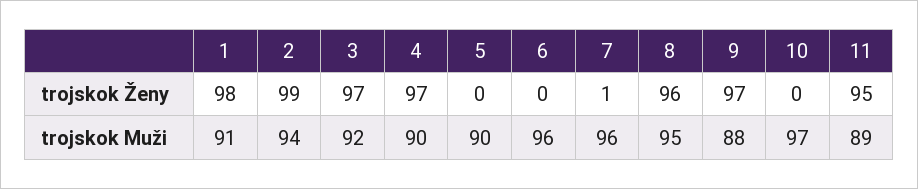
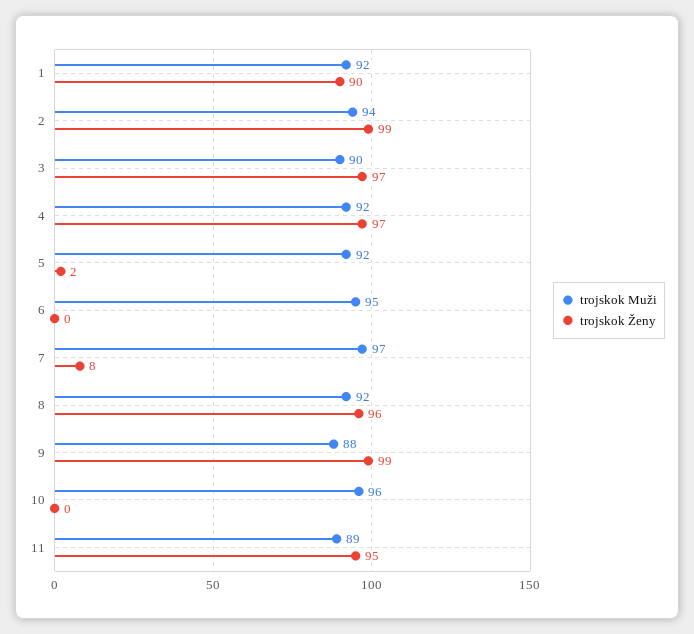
trojskok Ženy, 1: 98 -> 90
trojskok Ženy, 5: 0 -> 2
trojskok Ženy, 7: 1 -> 8
trojskok Ženy, 9: 97 -> 99
trojskok Muži, 1: 91 -> 92
trojskok Muži, 3: 92 -> 90
trojskok Muži, 4: 90 -> 92
trojskok Muži, 5: 90 -> 92
trojskok Muži, 6: 96 -> 95
trojskok Muži, 7: 96 -> 97
trojskok Muži, 8: 95 -> 92
trojskok Muži, 10: 97 -> 96

